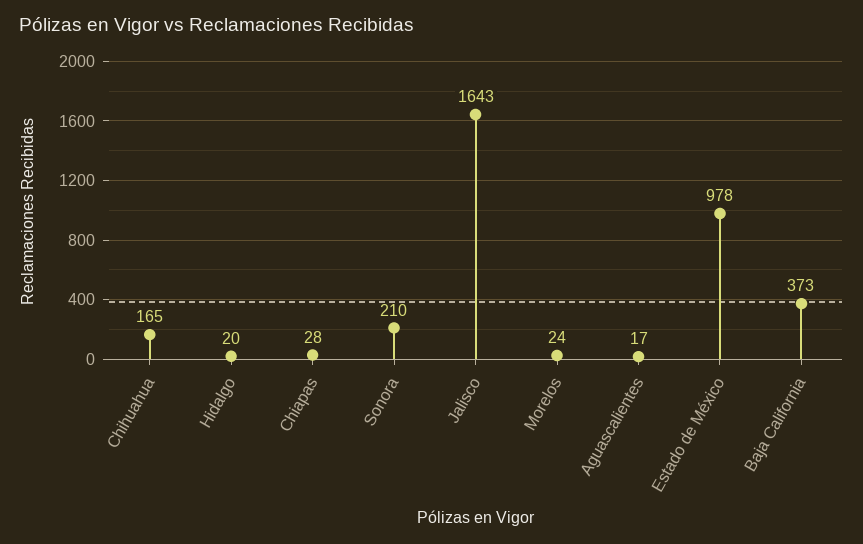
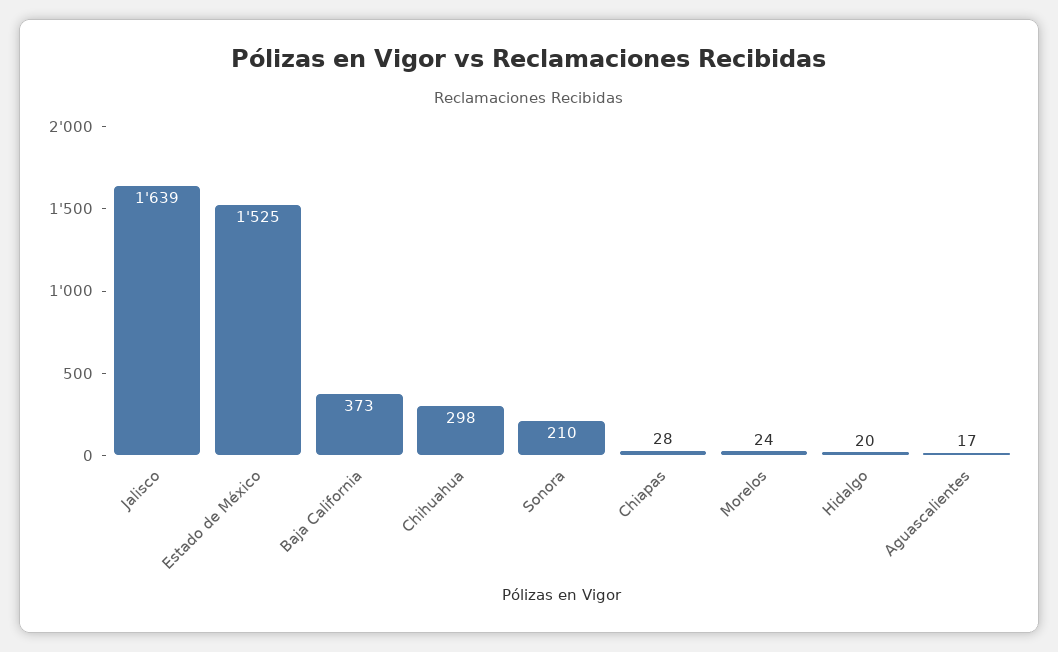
Chihuahua: 165 -> 298
Jalisco: 1643 -> 1639
Estado de México: 978 -> 1525

